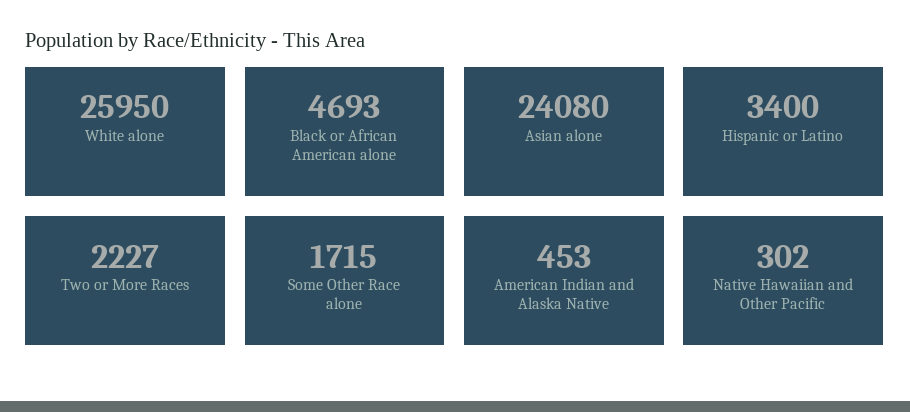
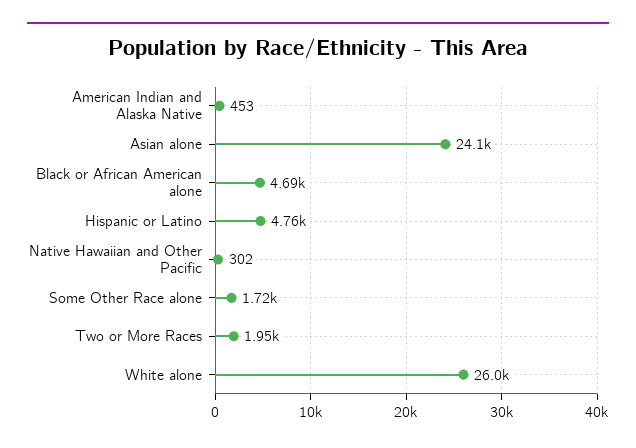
Hispanic or Latino: 3400 -> 4760
Two or More Races: 2227 -> 1950

